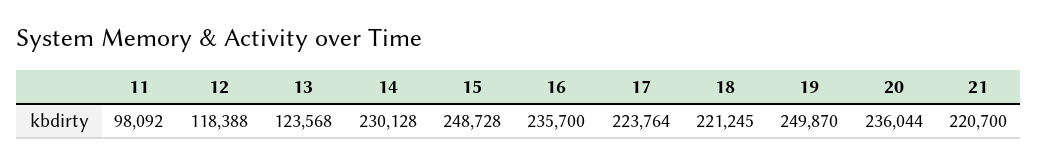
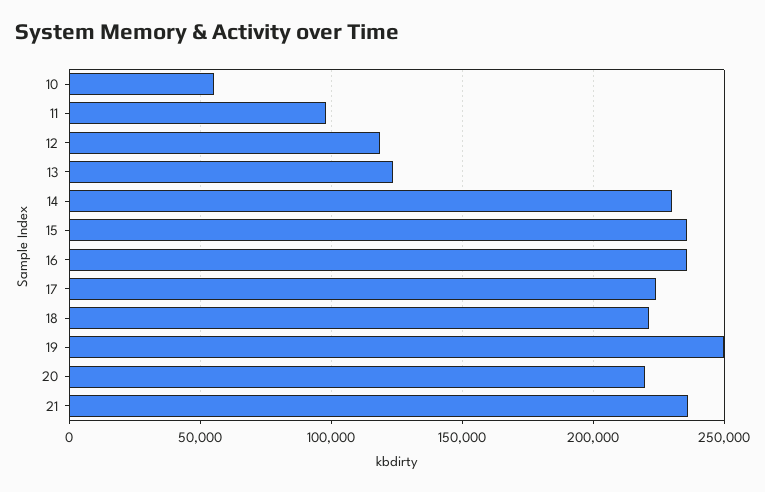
15: 248728 -> 235000
20: 236044 -> 220000
21: 220700 -> 235000
10: none -> 55000

